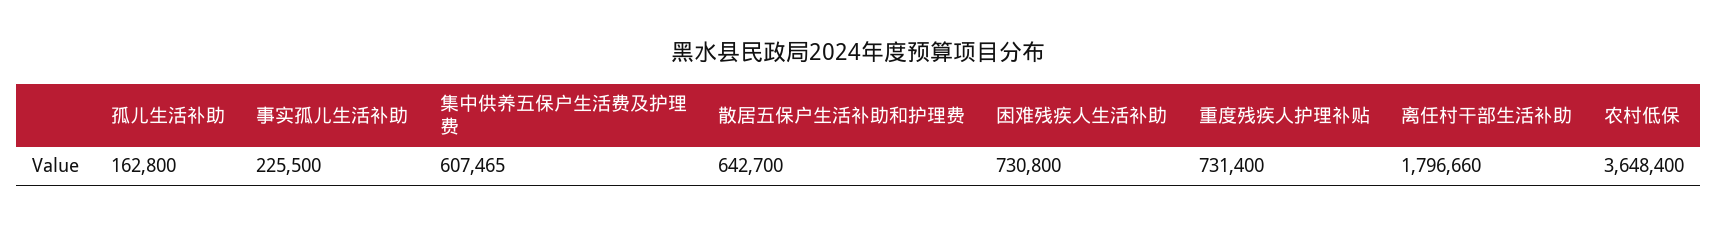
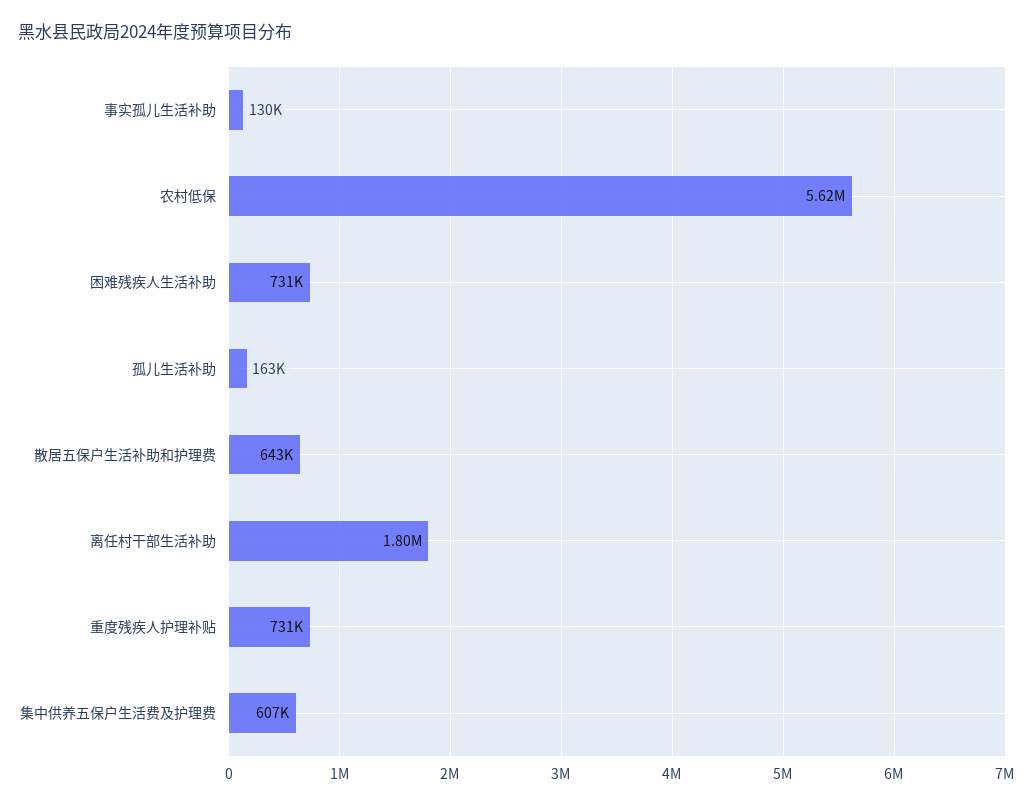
事实孤儿生活补助: 225500 -> 130000
农村低保: 3648400 -> 5620000

